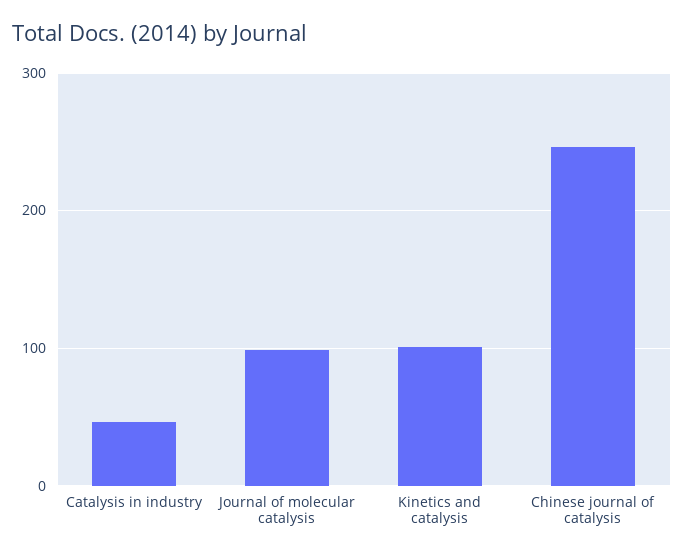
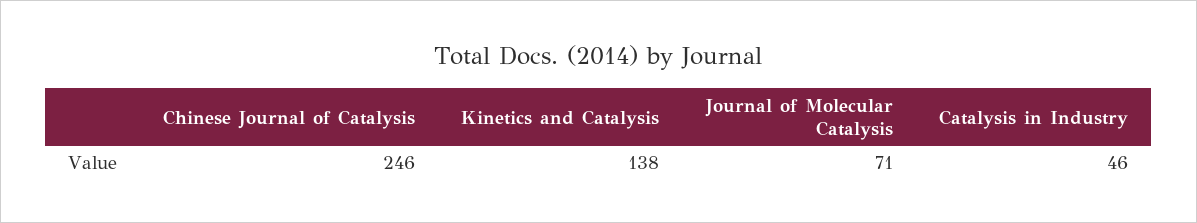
Journal of molecular catalysis: 100 -> 71
Kinetics and catalysis: 100 -> 138

